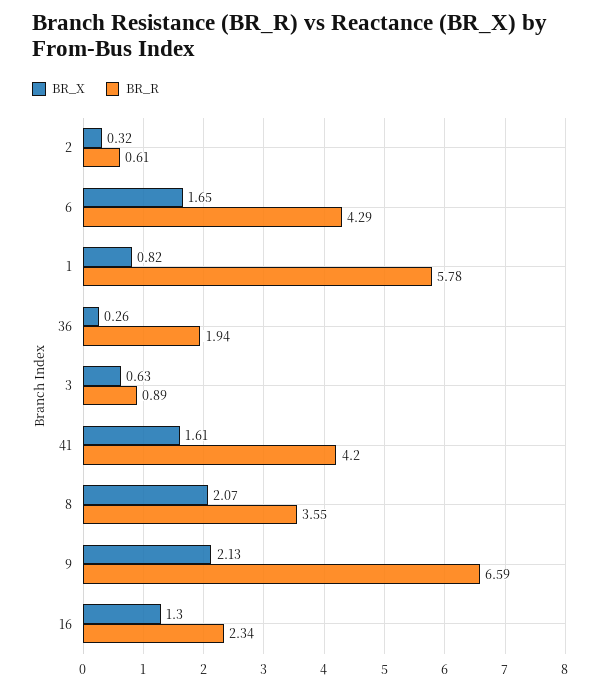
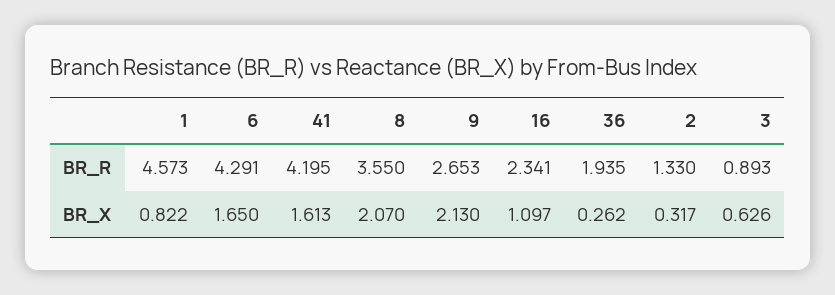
BR_R, 2: 0.61 -> 1.33
BR_R, 1: 5.78 -> 4.573
BR_R, 9: 6.59 -> 2.653
BR_X, 16: 1.3 -> 1.097

